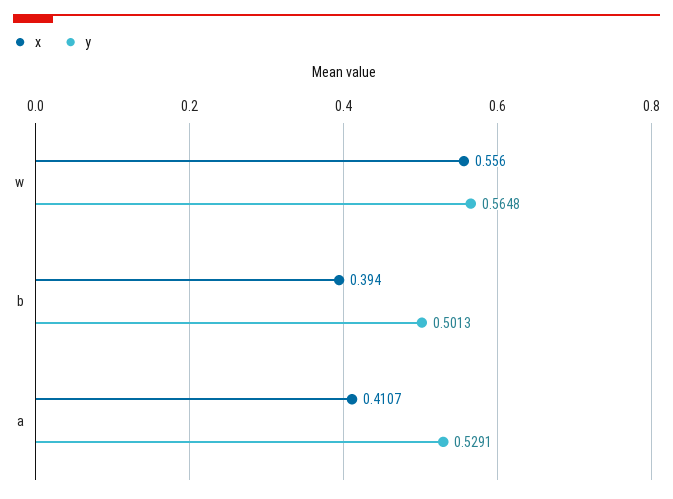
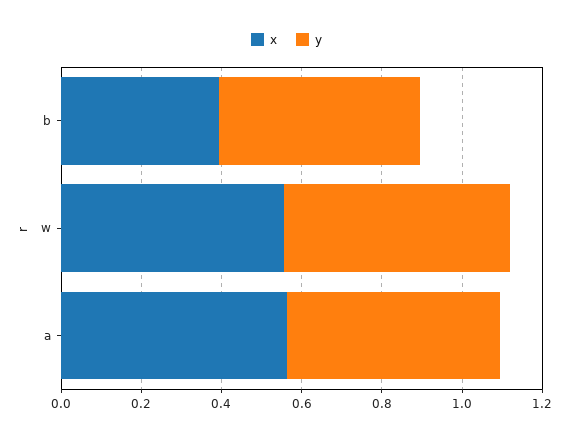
x, a: 0.4107 -> 0.55

